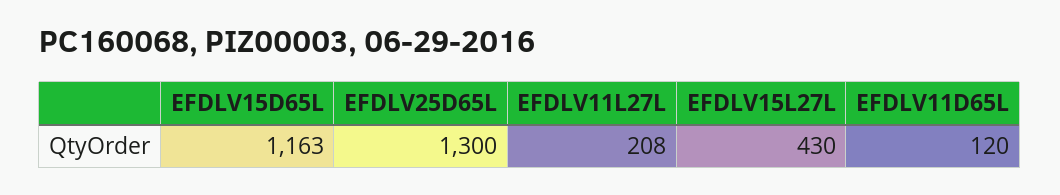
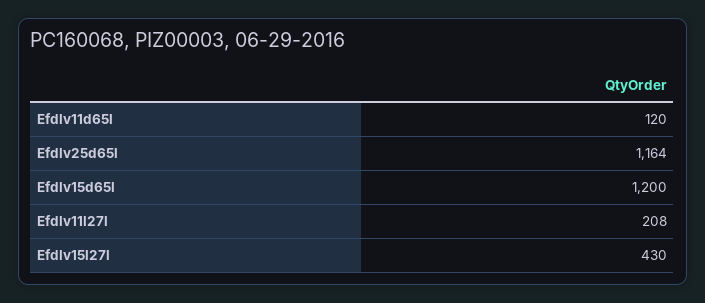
EFDLV15D65L: 1163 -> 1200
EFDLV25D65L: 1300 -> 1164

